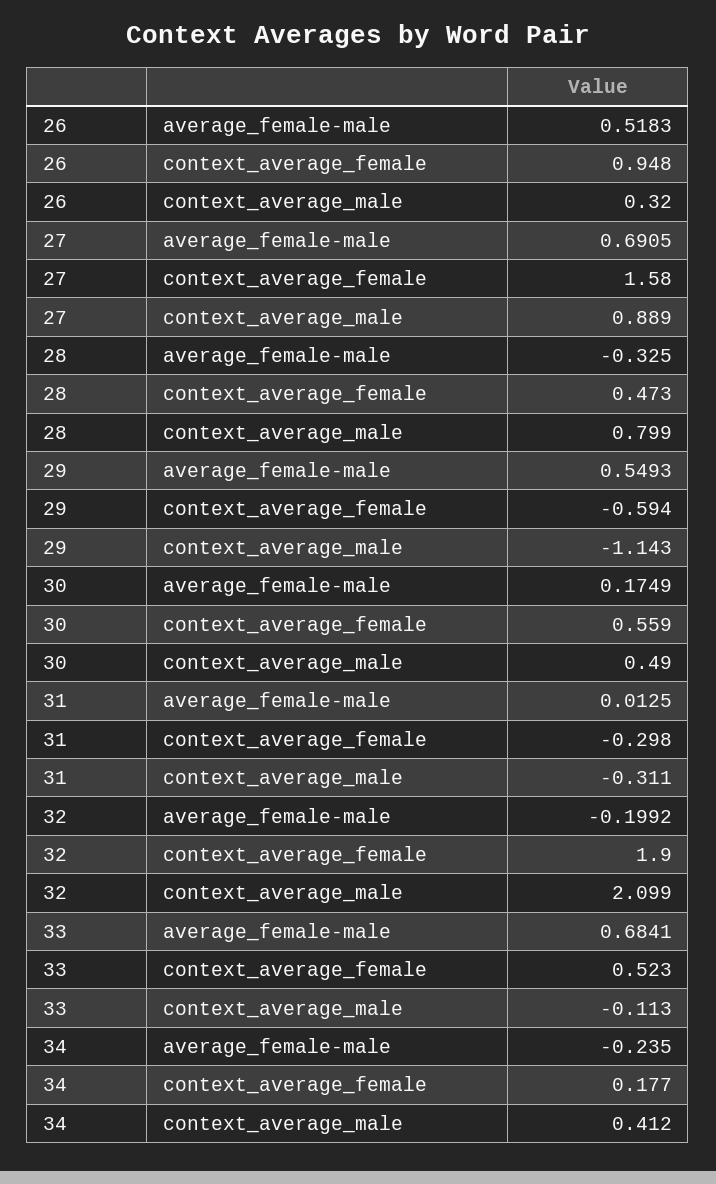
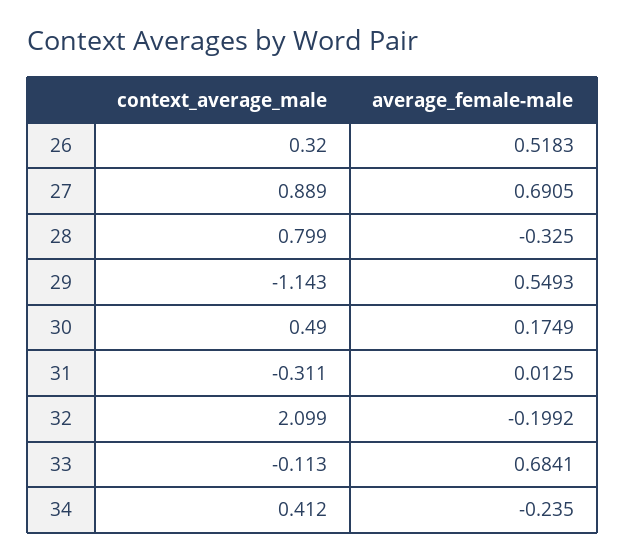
26, context_average_female: 0.948 -> none
27, context_average_female: 1.58 -> none
28, context_average_female: 0.473 -> none
29, context_average_female: -0.594 -> none
30, context_average_female: 0.559 -> none
31, context_average_female: -0.298 -> none
32, context_average_female: 1.9 -> none
33, context_average_female: 0.523 -> none
34, context_average_female: 0.177 -> none

